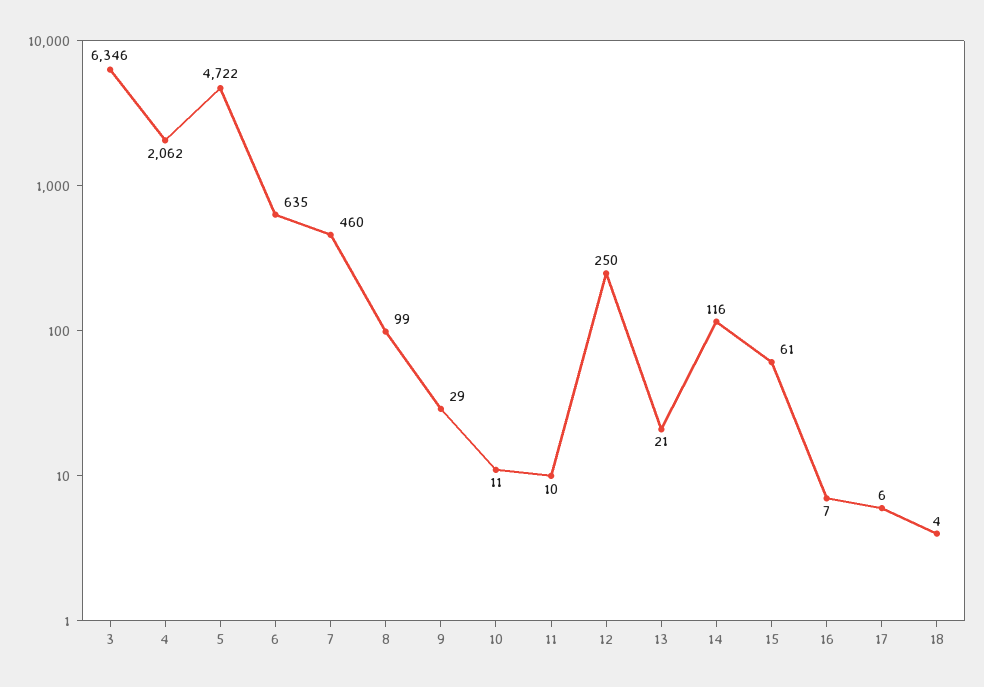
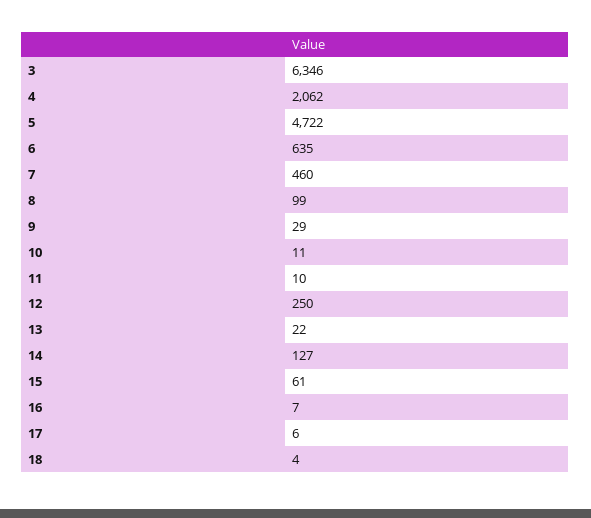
13: 21 -> 22
14: 116 -> 127

